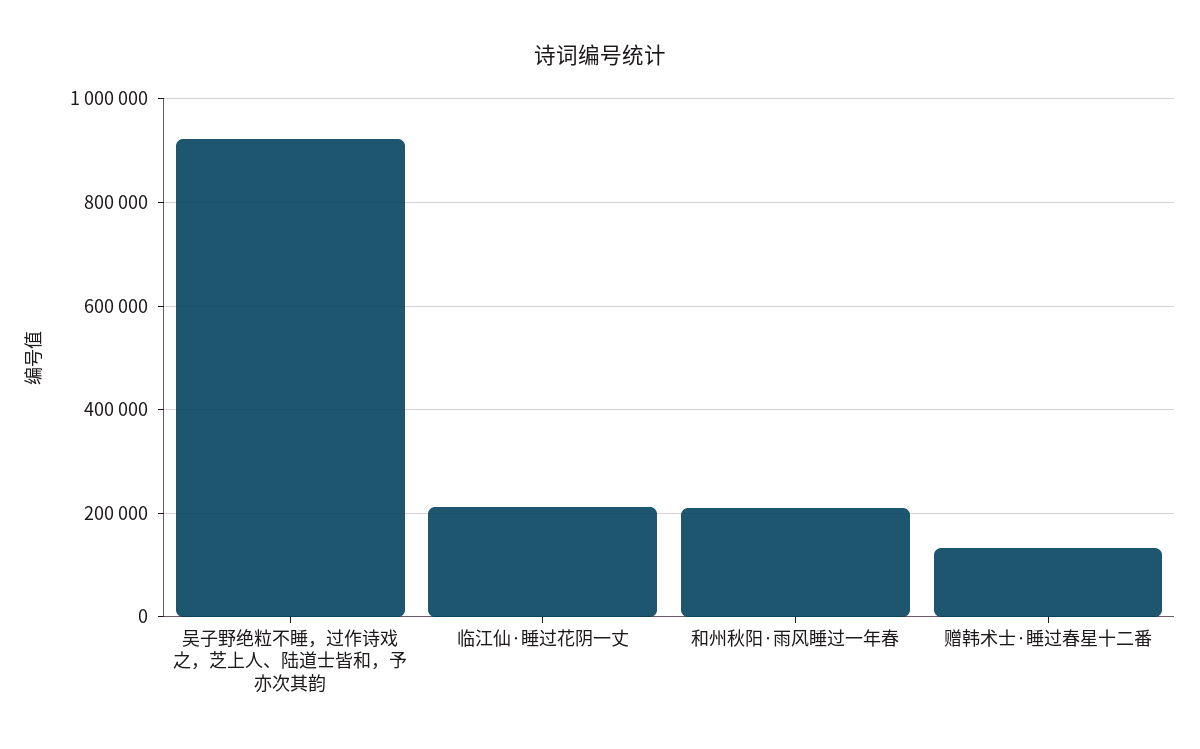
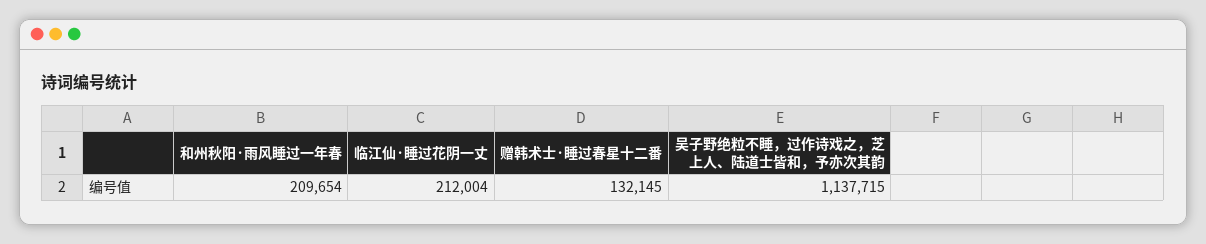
吴子野绝粒不睡，过作诗戏之，芝上人、陆道士皆和，予亦次其韵: 920000 -> 1137715

